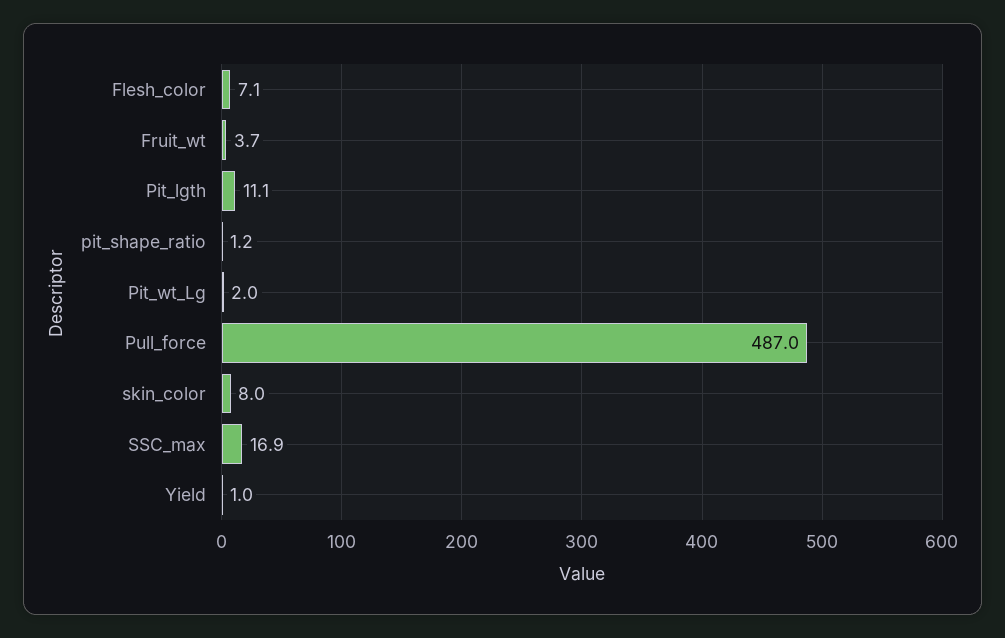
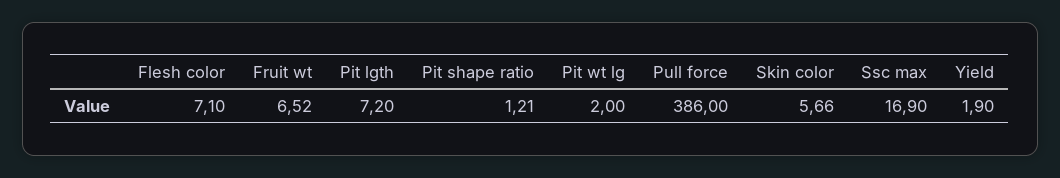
Fruit_wt: 3.7 -> 6.52
Pit_lgth: 11.1 -> 7.2
Pull_force: 487 -> 386
skin_color: 8 -> 5.66
Yield: 1 -> 1.9

